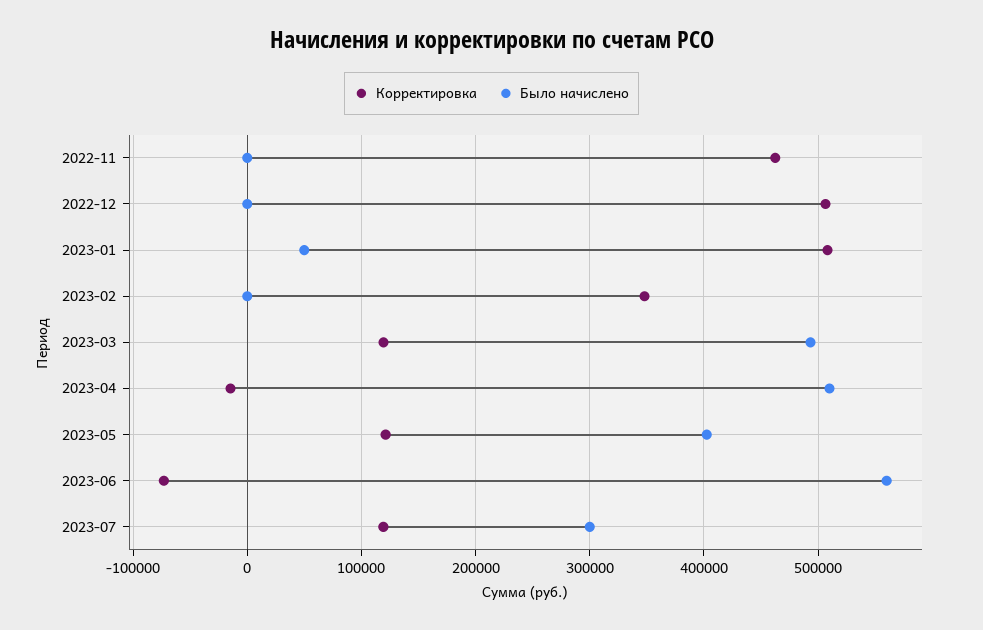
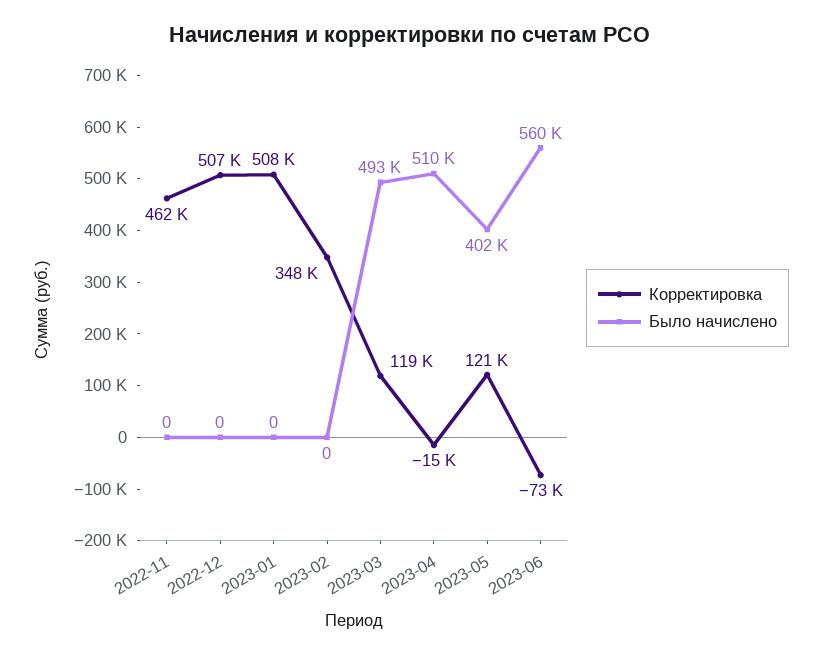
Было начислено, 2023-01: 50000 -> 0
Корректировка, 2023-07: 120000 -> none
Было начислено, 2023-07: 300000 -> none

